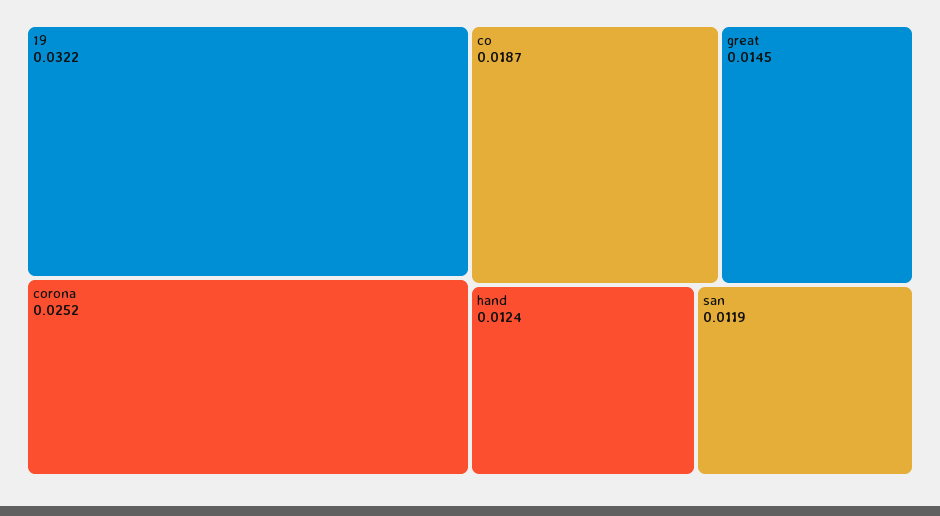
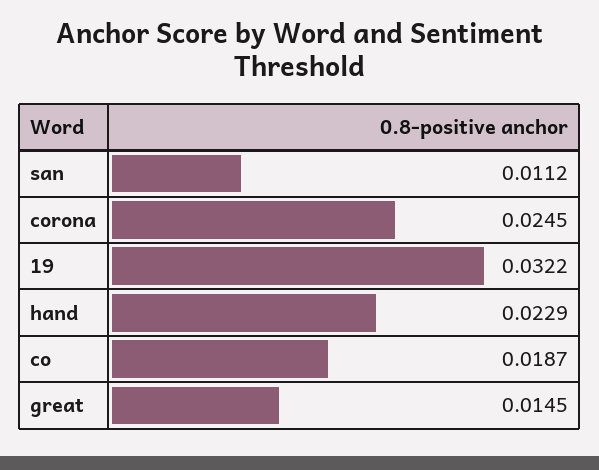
corona: 0.0252 -> 0.0245
hand: 0.0124 -> 0.0229
san: 0.0119 -> 0.0112

